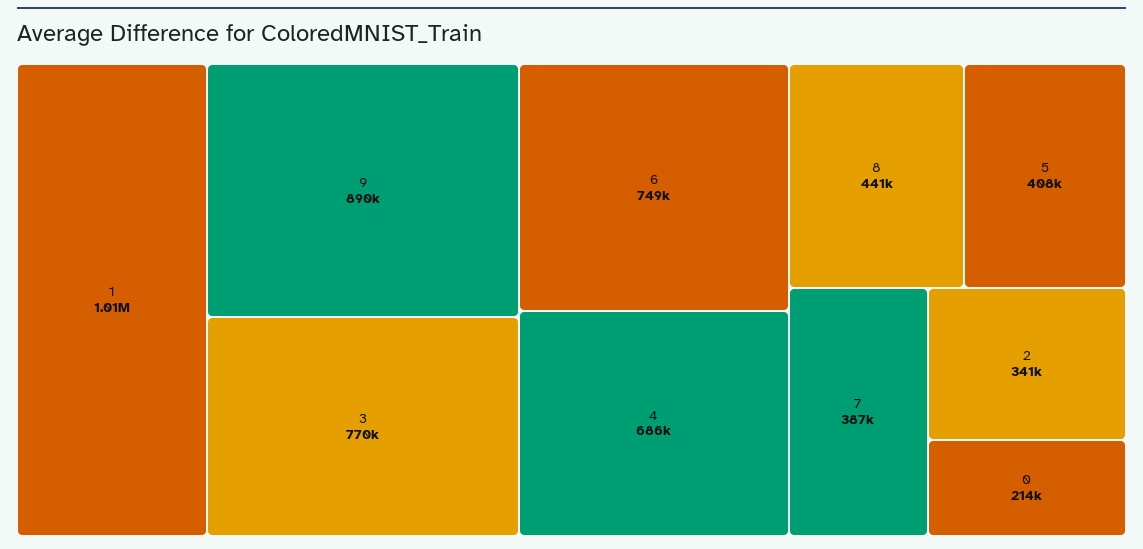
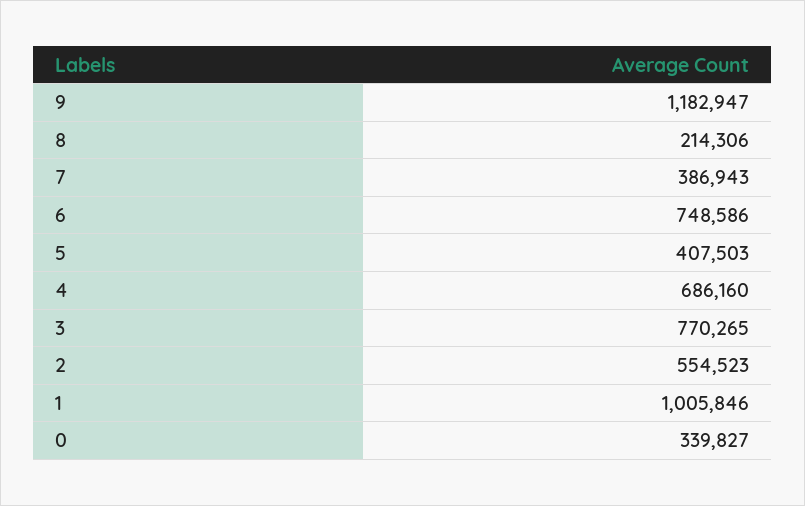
9: 890000 -> 1182947
8: 441000 -> 214306
2: 341000 -> 554523
0: 214000 -> 339827

